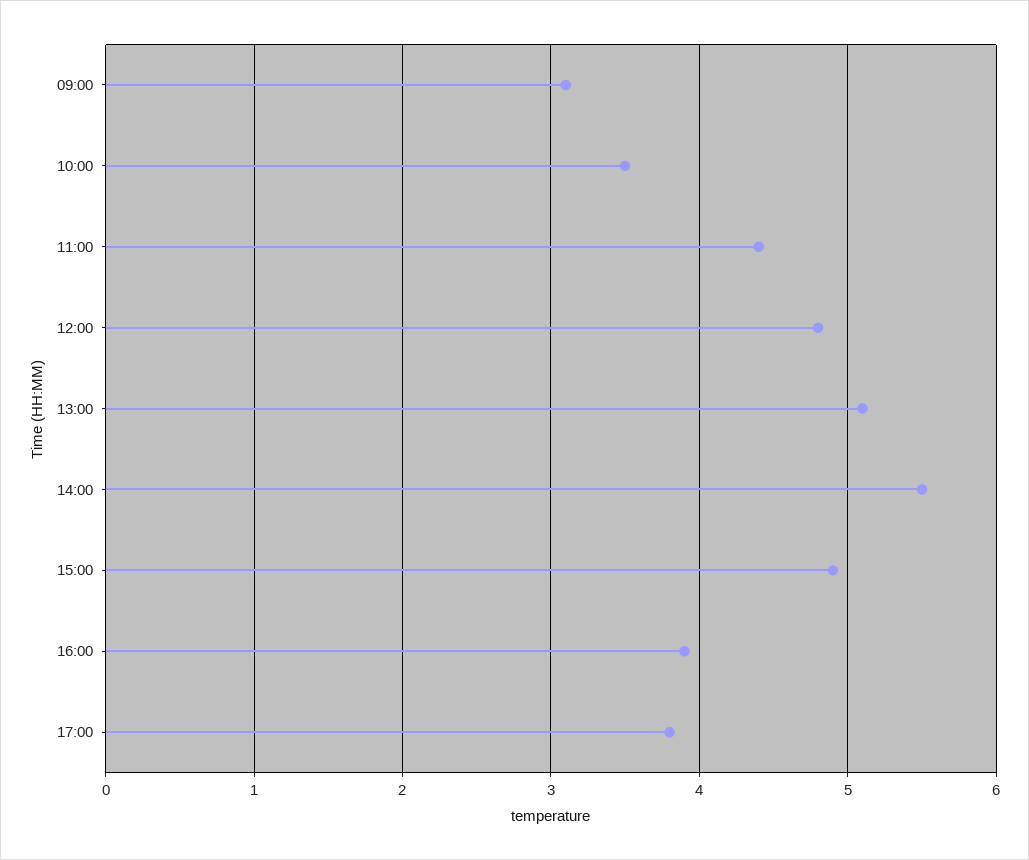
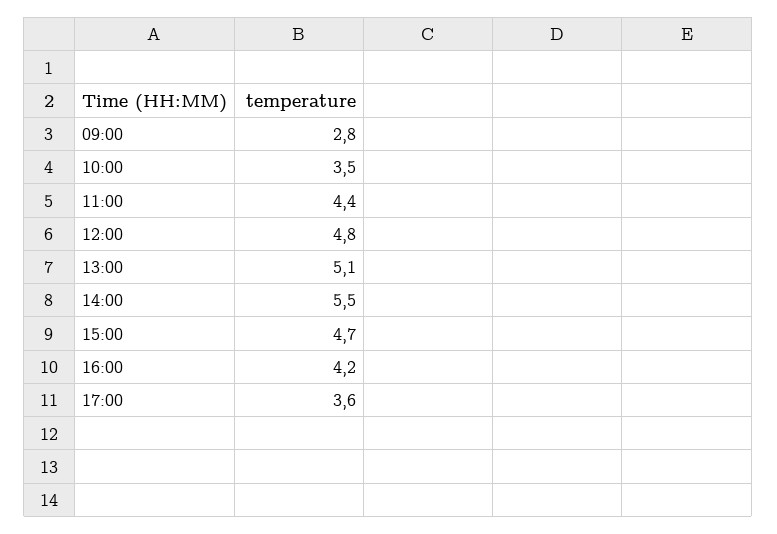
09:00: 3.1 -> 2.8
15:00: 4.9 -> 4.7
16:00: 3.9 -> 4.2
17:00: 3.8 -> 3.6

